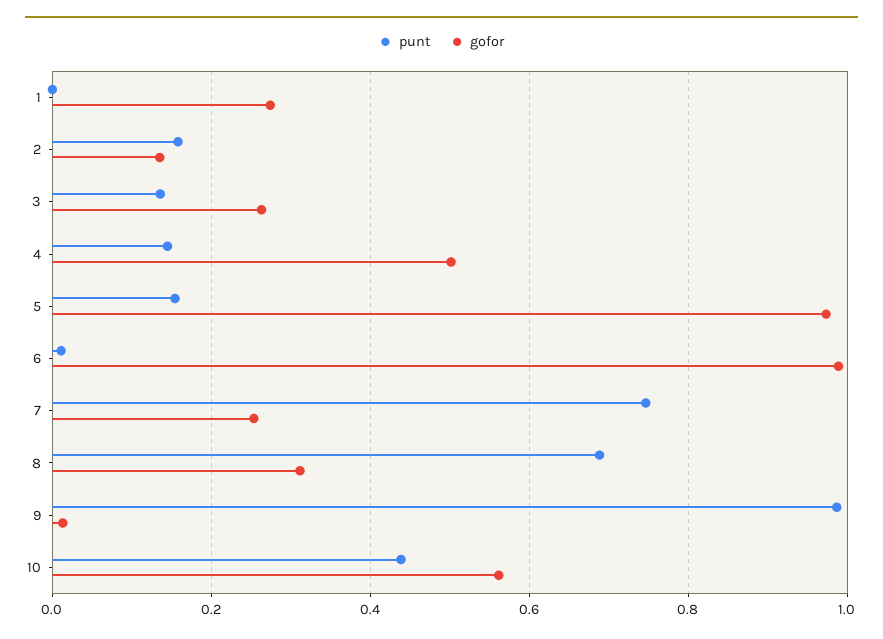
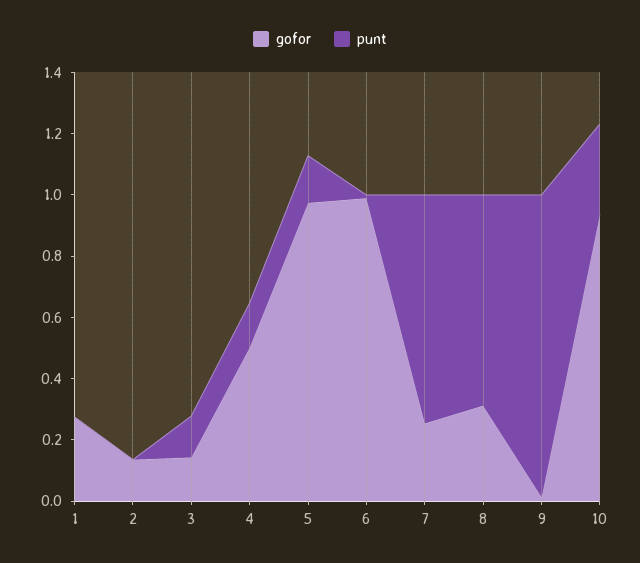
punt, 2: 0.16 -> 0
gofor, 3: 0.26 -> 0.15
punt, 10: 0.44 -> 0.3
gofor, 10: 0.56 -> 0.95

